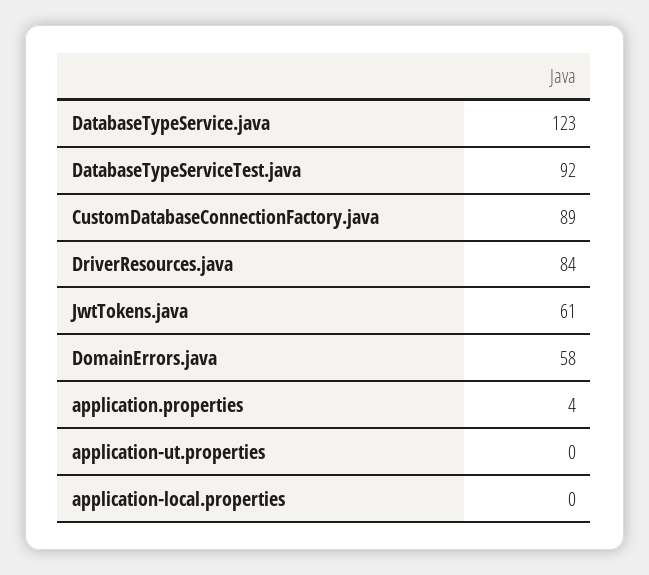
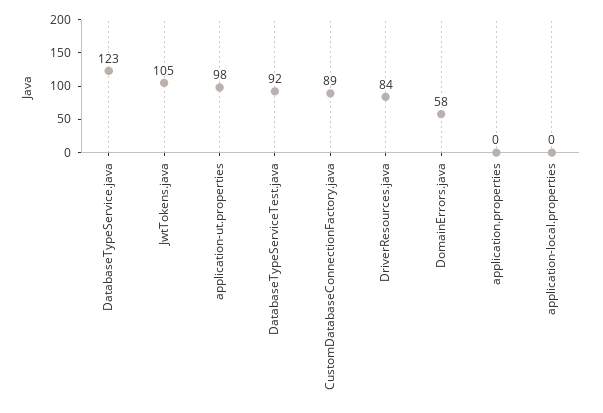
JwtTokens.java: 61 -> 105
application.properties: 4 -> 0
application-ut.properties: 0 -> 98

